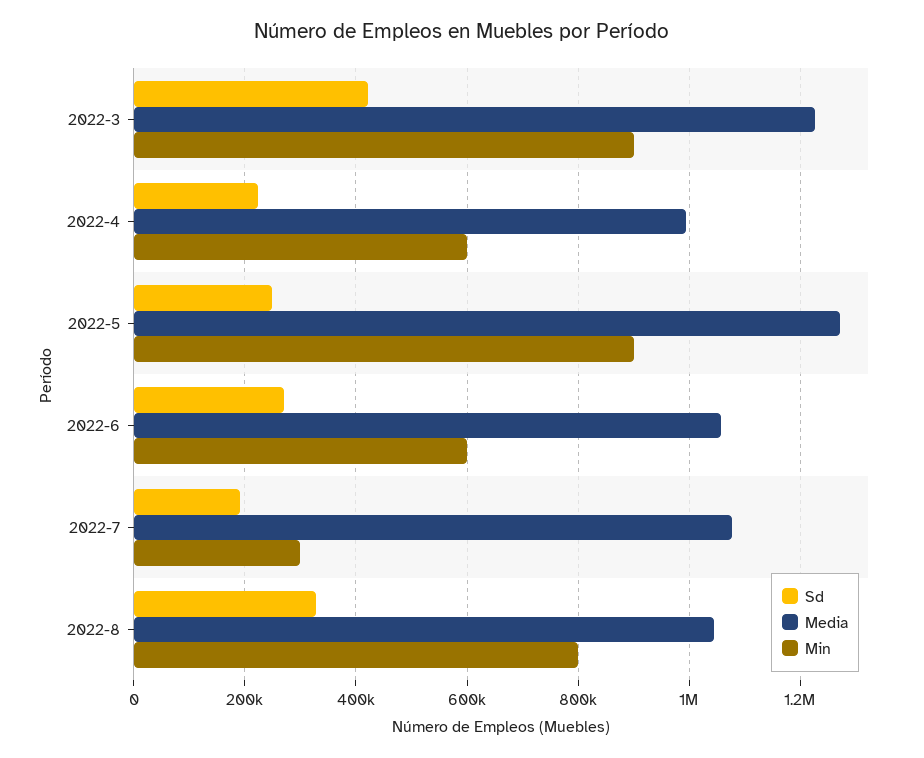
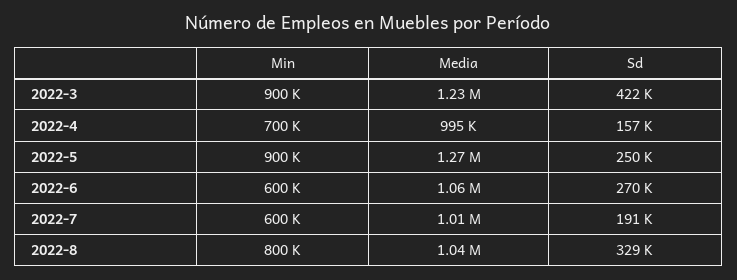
Sd, 2022-4: 220000 -> 157000
Min, 2022-4: 600000 -> 700000
Media, 2022-7: 1080000 -> 1010000
Min, 2022-7: 300000 -> 600000

